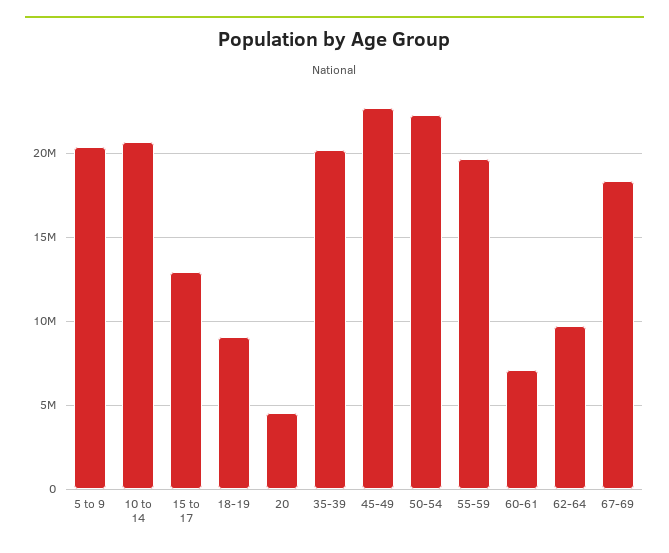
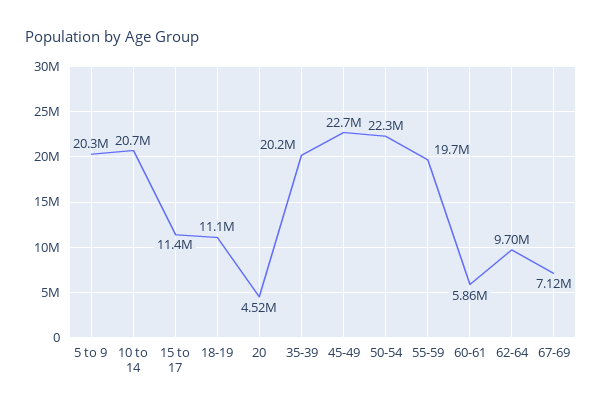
15 to 17: 13000000 -> 11400000
18-19: 9000000 -> 11100000
60-61: 7000000 -> 5860000
67-69: 18500000 -> 7120000

